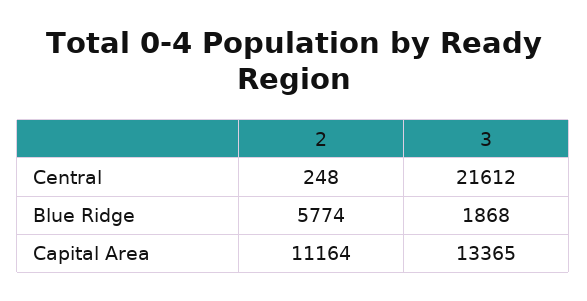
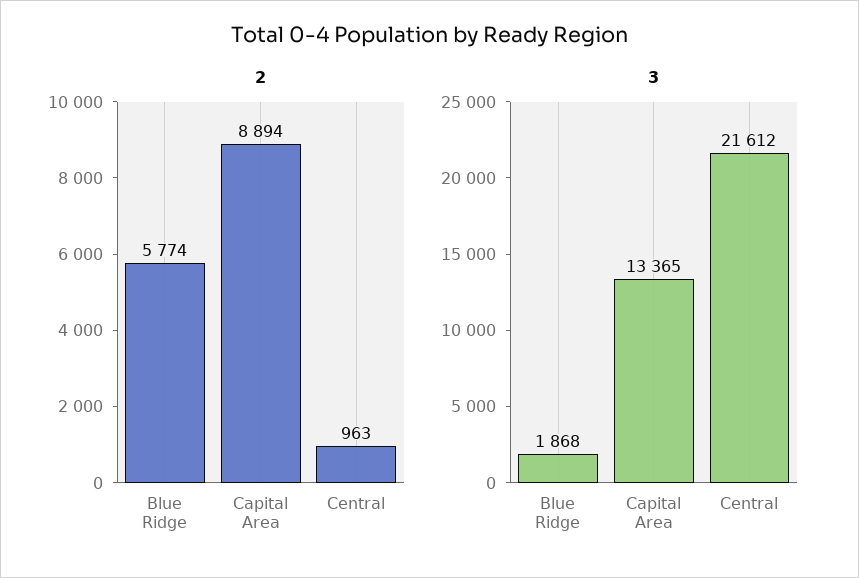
2, Central: 248 -> 963
2, Capital Area: 11164 -> 8894

